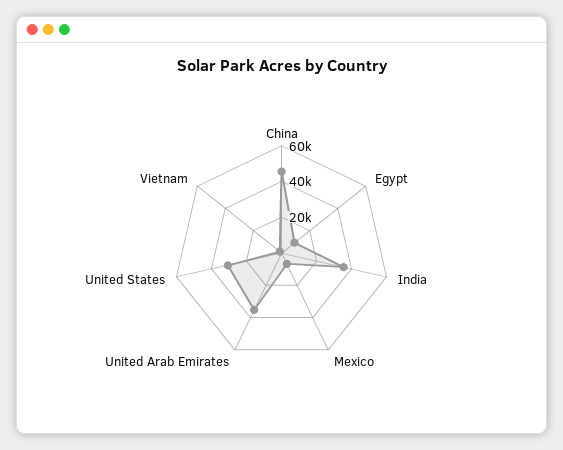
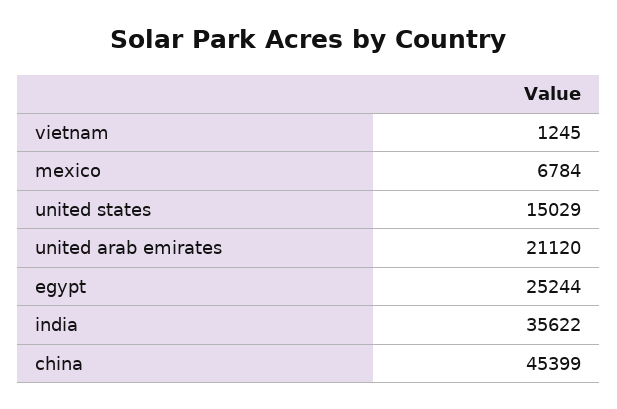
Egypt: 10000 -> 25244
United Arab Emirates: 35000 -> 21120
United States: 30000 -> 15029

